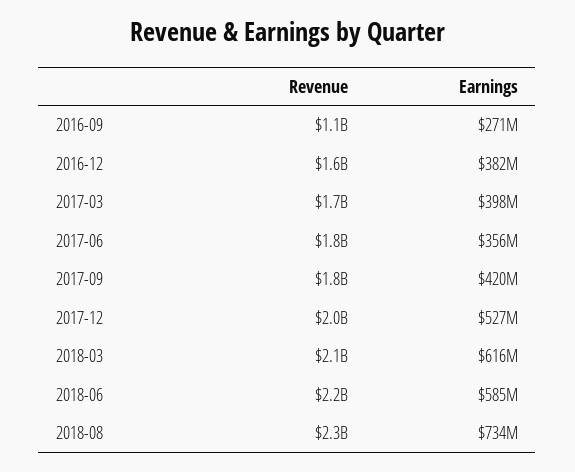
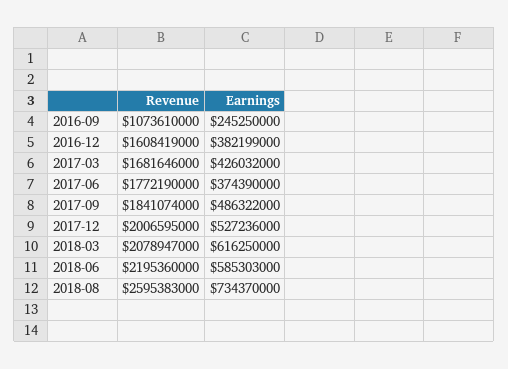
Earnings, 2016-09: 271000000 -> 245250000
Earnings, 2017-03: 398000000 -> 426032000
Earnings, 2017-06: 356000000 -> 374390000
Earnings, 2017-09: 420000000 -> 486322000
Revenue, 2018-08: 2300000000 -> 2595383000

